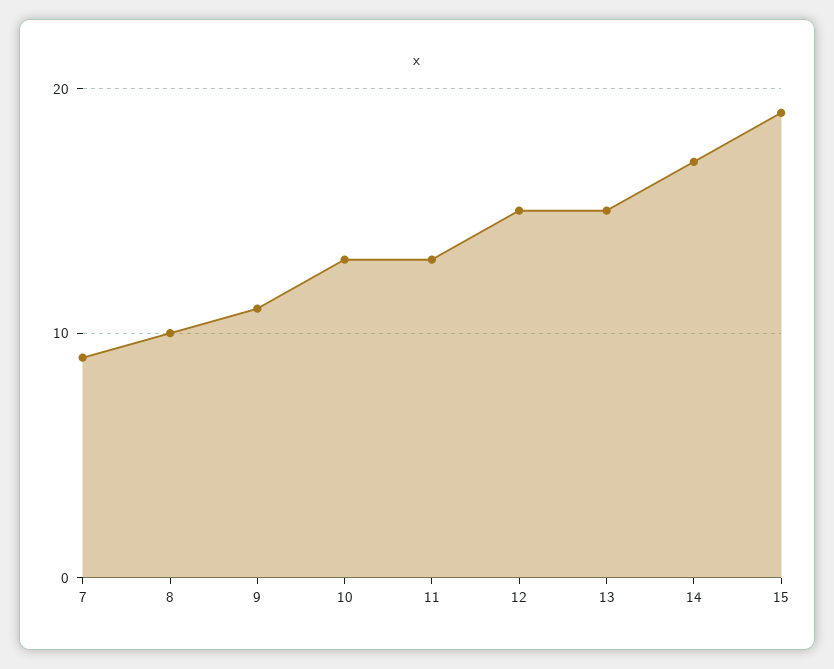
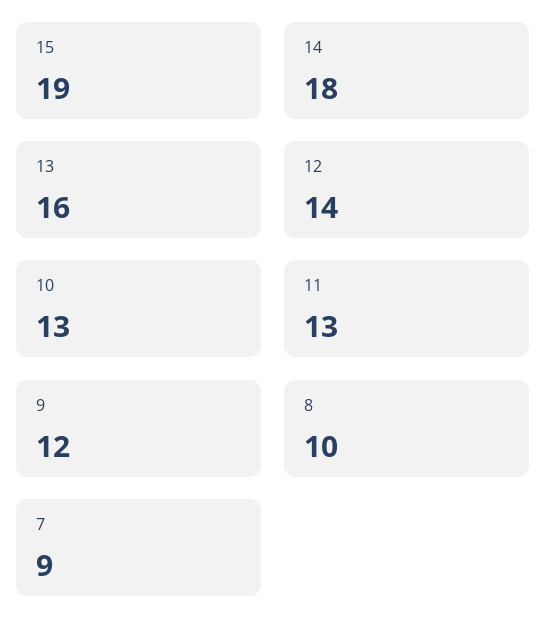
9: 11 -> 12
12: 15 -> 14
13: 15 -> 16
14: 17 -> 18

